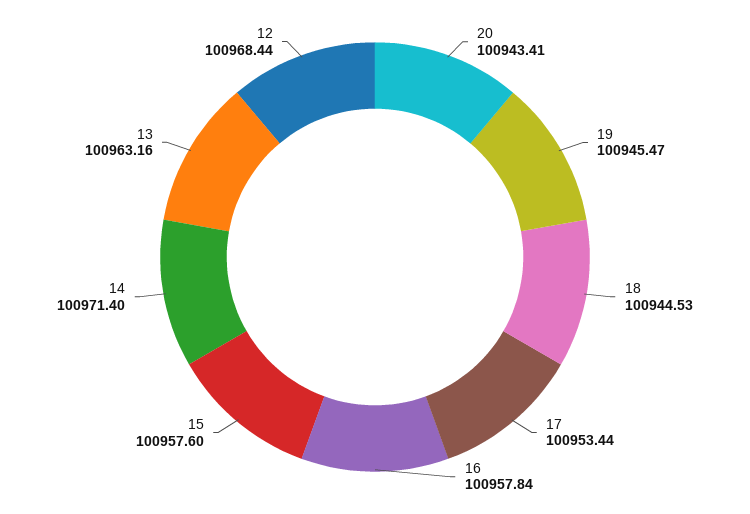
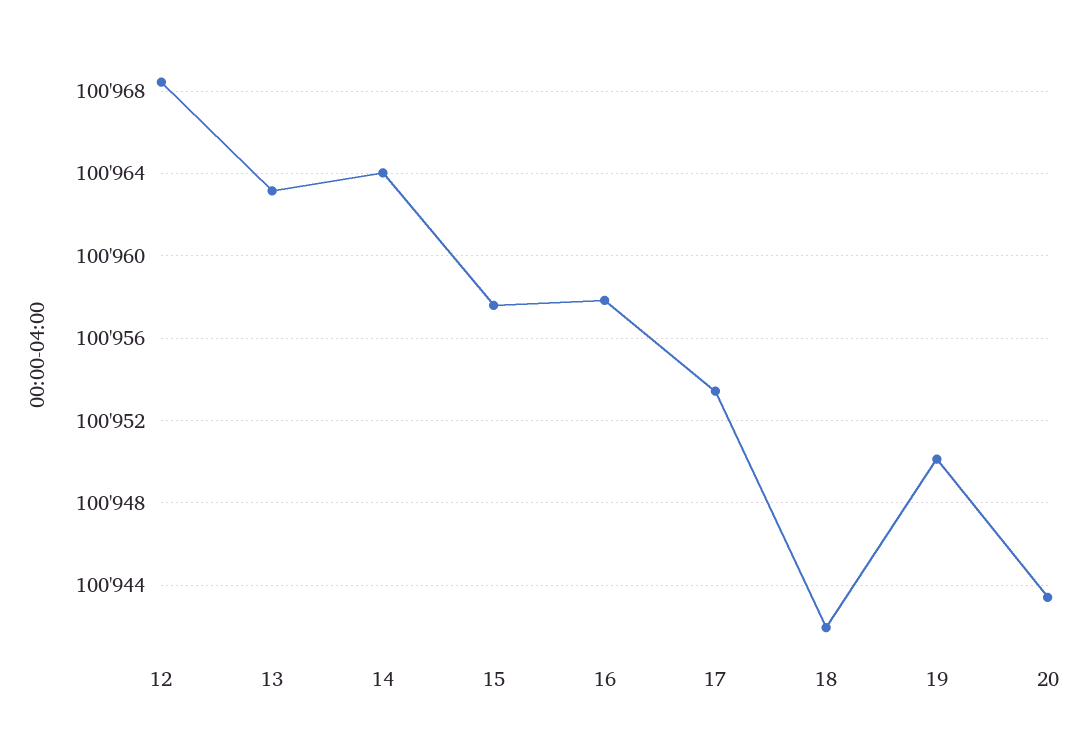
19: 100945.47 -> 100950
18: 100944.53 -> 100942
14: 100971.4 -> 100964

